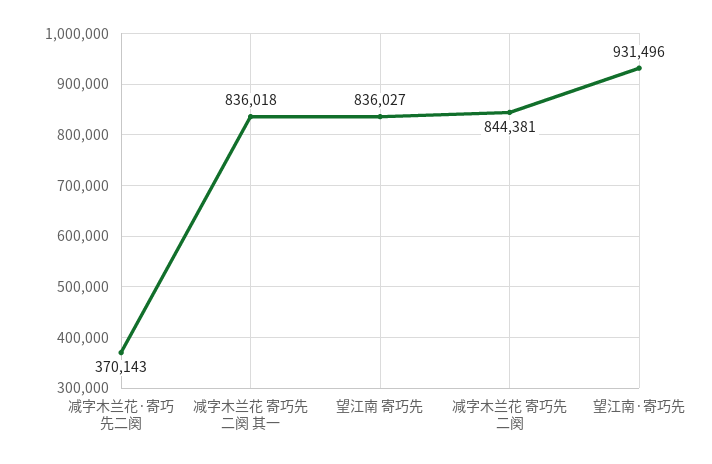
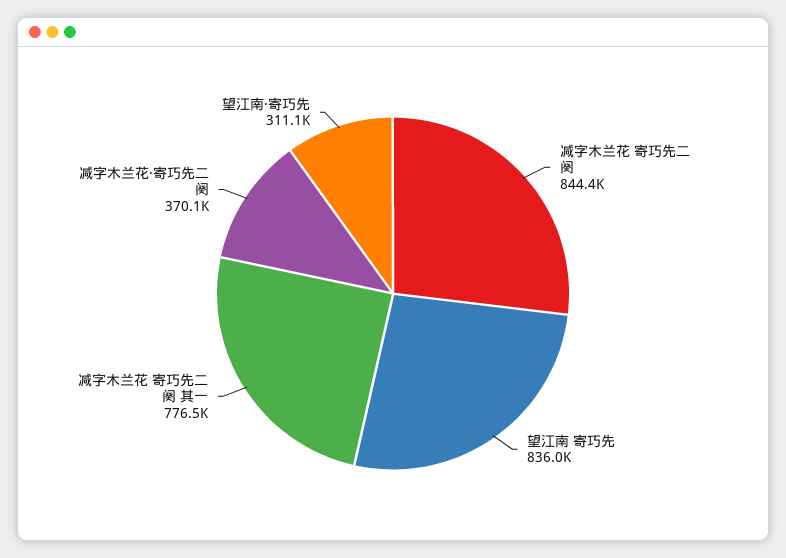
减字木兰花 寄巧先二阕 其一: 836018 -> 776500
望江南·寄巧先: 931496 -> 311100

